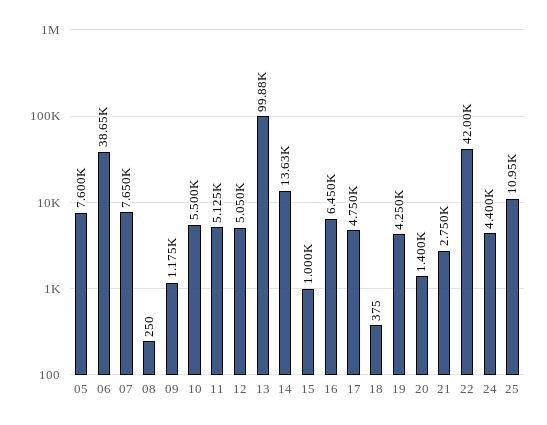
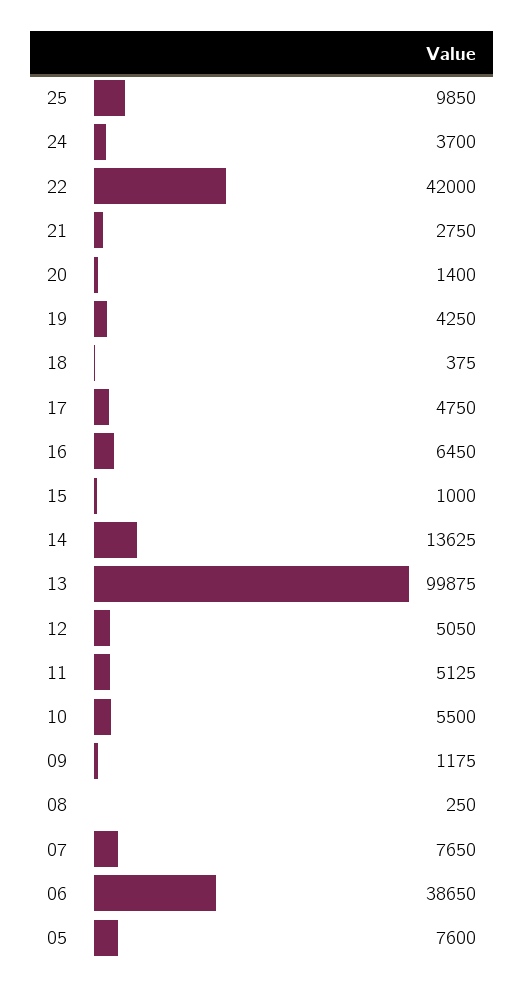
24: 4400 -> 3700
25: 10950 -> 9850

